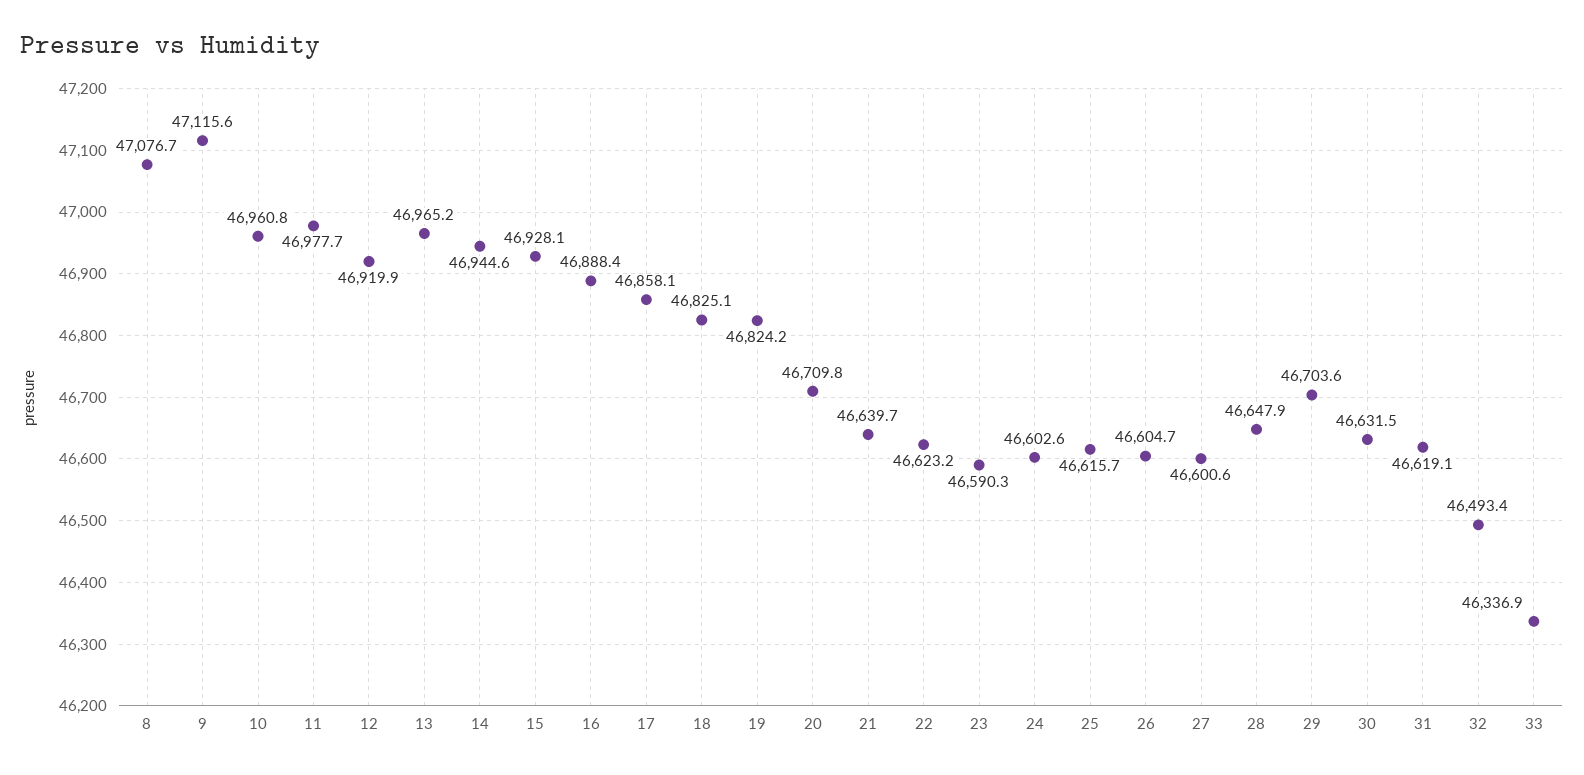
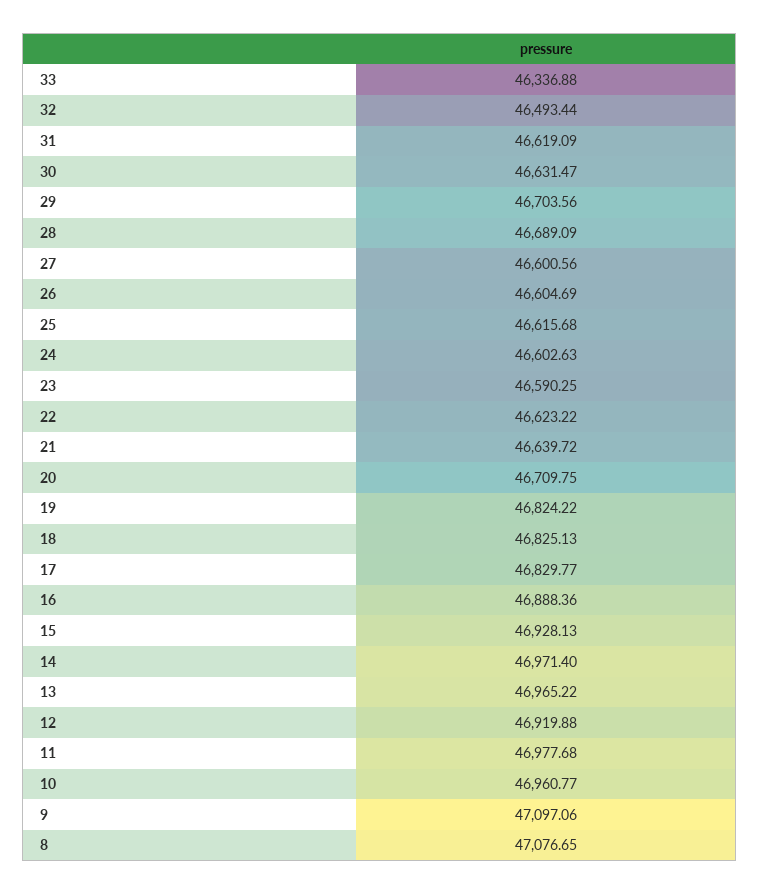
9: 47115.6 -> 47097.06
14: 46944.6 -> 46971.4
17: 46858.1 -> 46829.77
28: 46647.9 -> 46689.09

